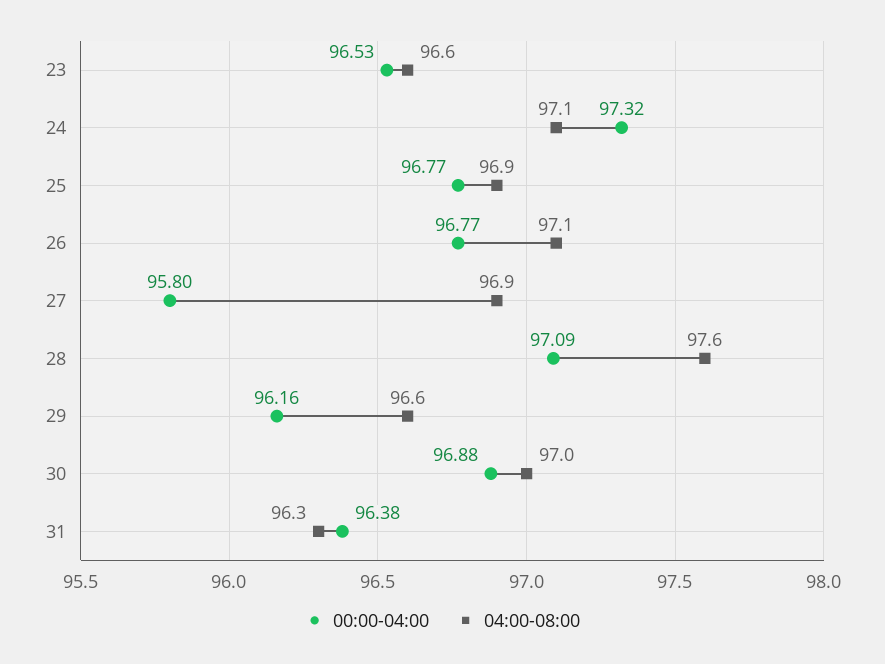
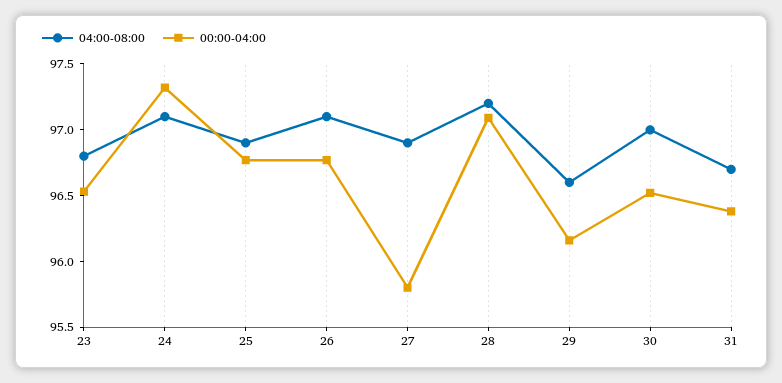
04:00-08:00, 23: 96.6 -> 96.8
04:00-08:00, 28: 97.6 -> 97.2
00:00-04:00, 30: 96.88 -> 96.5
04:00-08:00, 31: 96.3 -> 96.7

